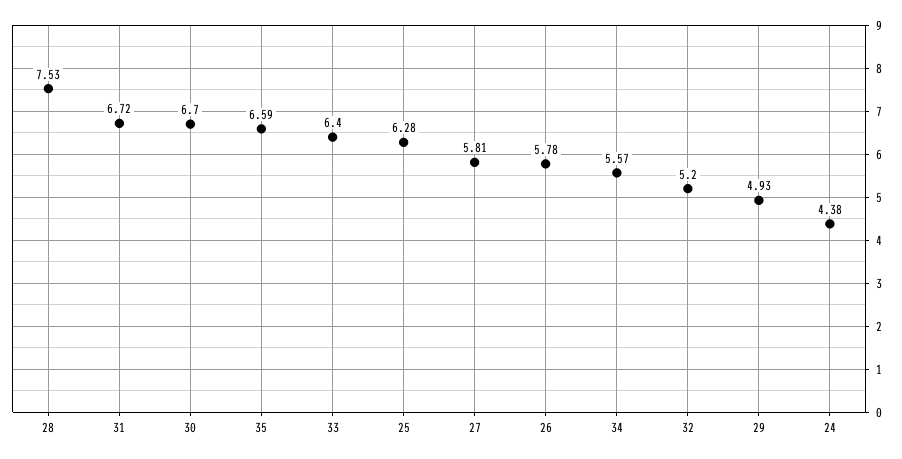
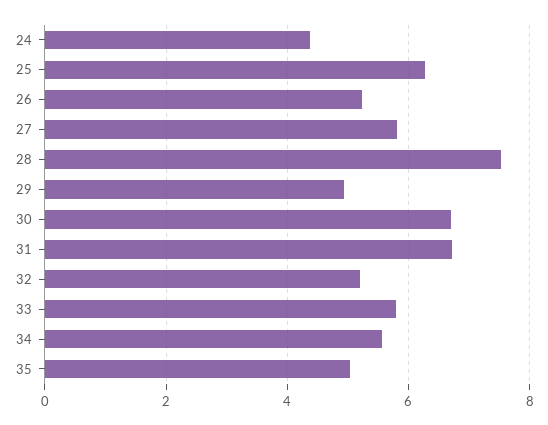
35: 6.59 -> 5
33: 6.4 -> 5.8
26: 5.78 -> 5.2

